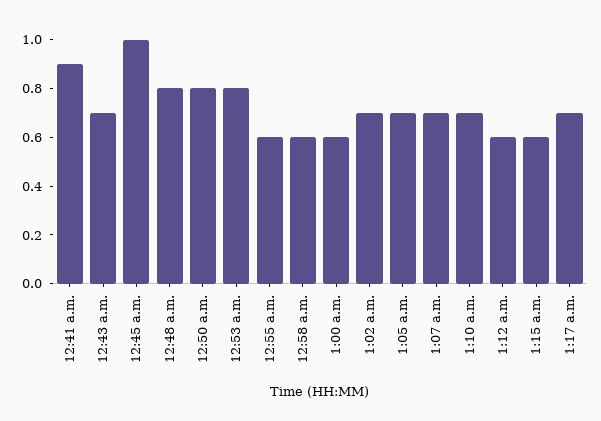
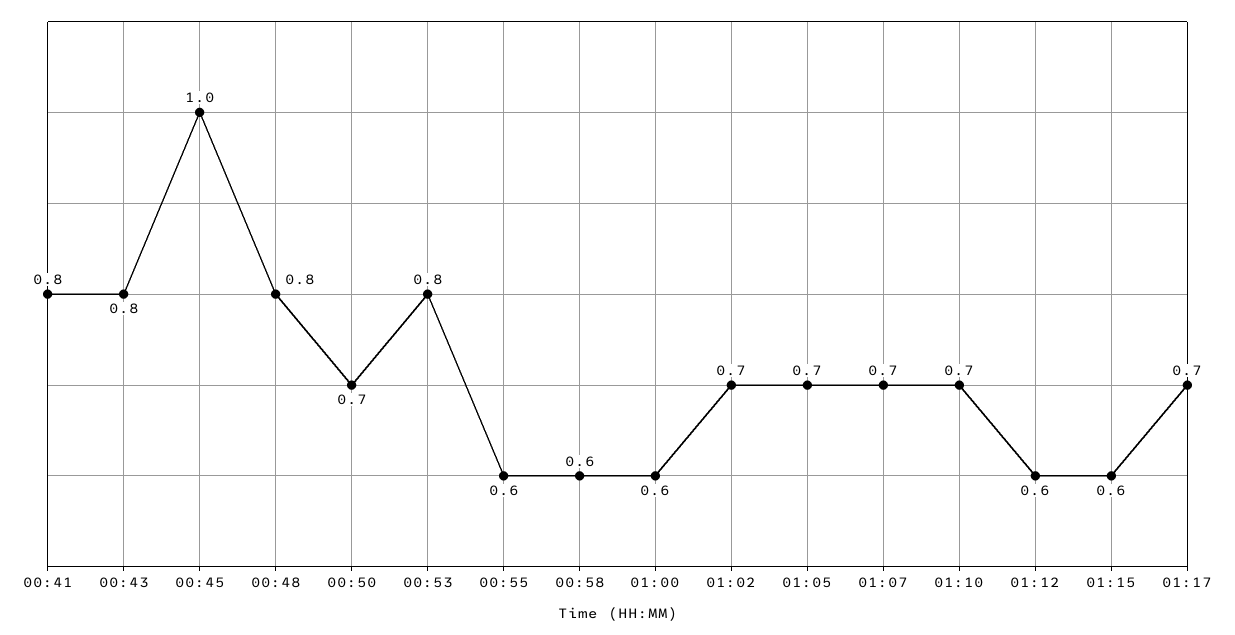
12:41 a.m.: 0.9 -> 0.8
12:43 a.m.: 0.7 -> 0.8
12:50 a.m.: 0.8 -> 0.7

